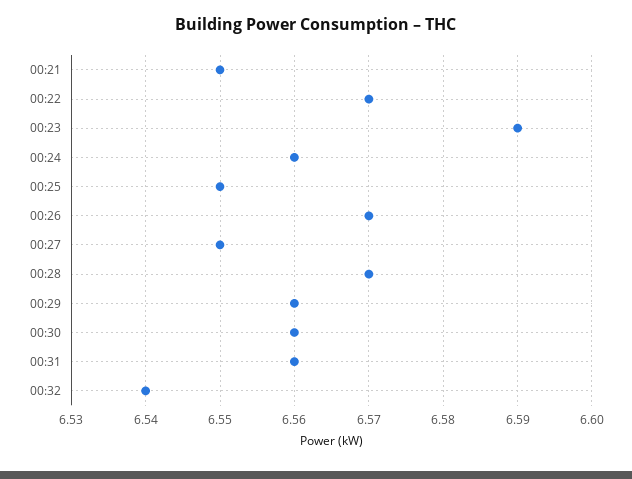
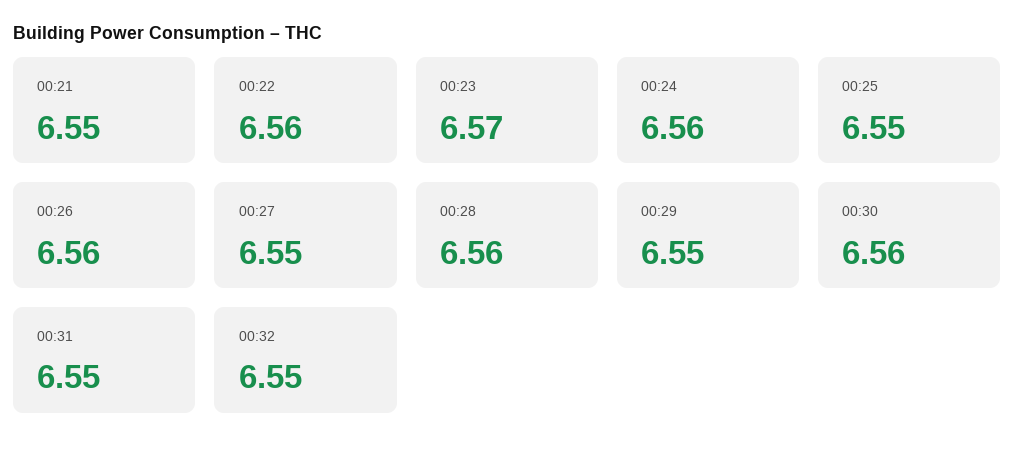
00:22: 6.57 -> 6.56
00:23: 6.59 -> 6.57
00:26: 6.57 -> 6.56
00:28: 6.57 -> 6.56
00:29: 6.56 -> 6.55
00:31: 6.56 -> 6.55
00:32: 6.54 -> 6.55

